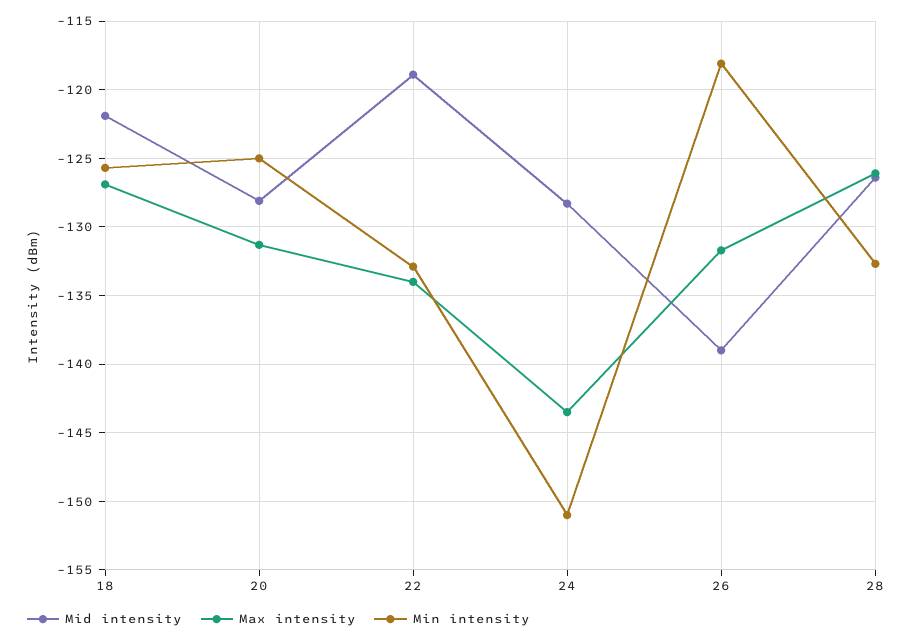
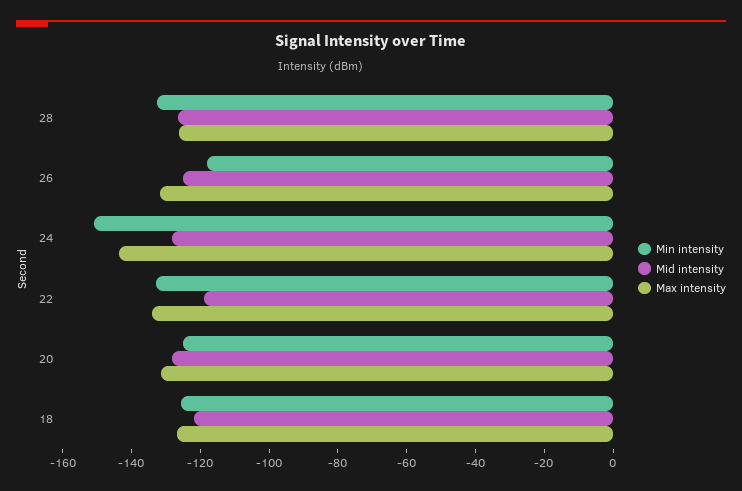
Mid intensity, 26: -139 -> -125

